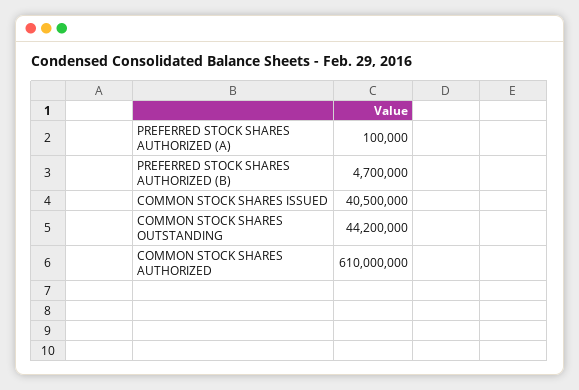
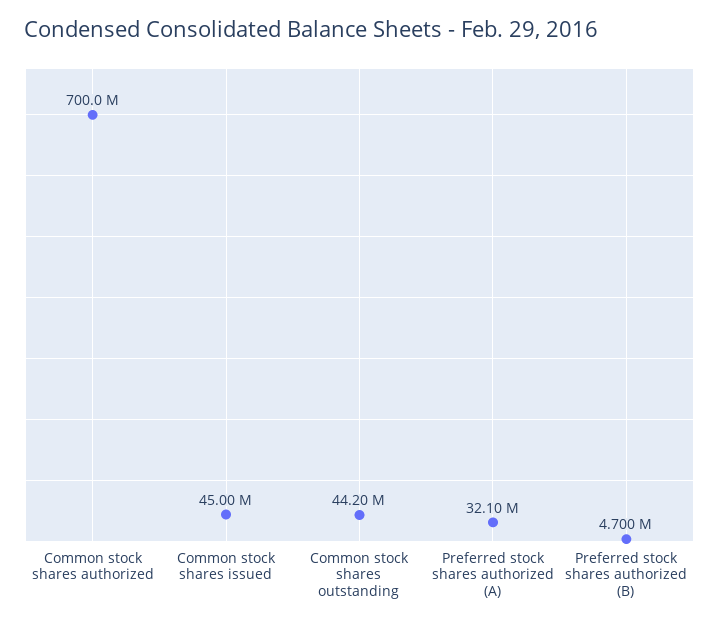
PREFERRED STOCK SHARES AUTHORIZED (A): 100000 -> 32100000
COMMON STOCK SHARES ISSUED: 40500000 -> 45000000
COMMON STOCK SHARES AUTHORIZED: 610000000 -> 700000000

